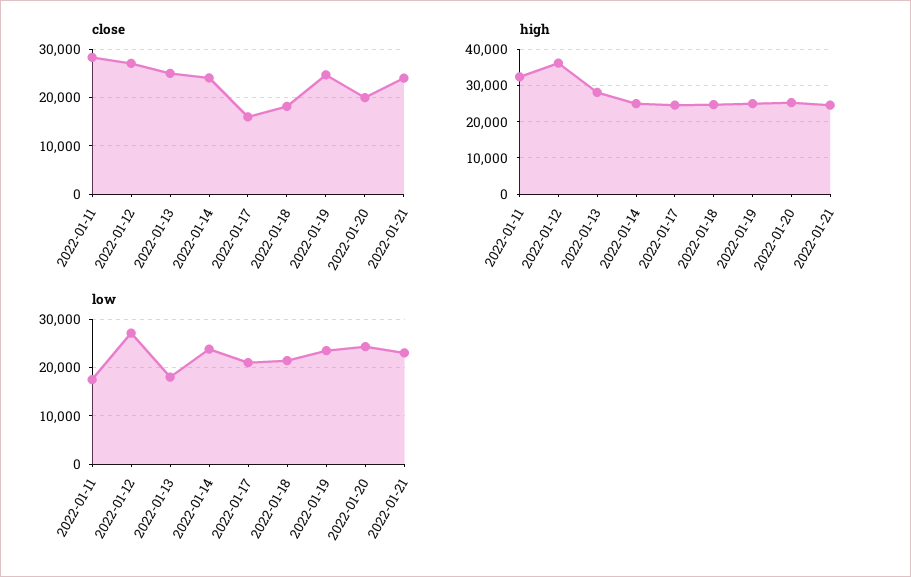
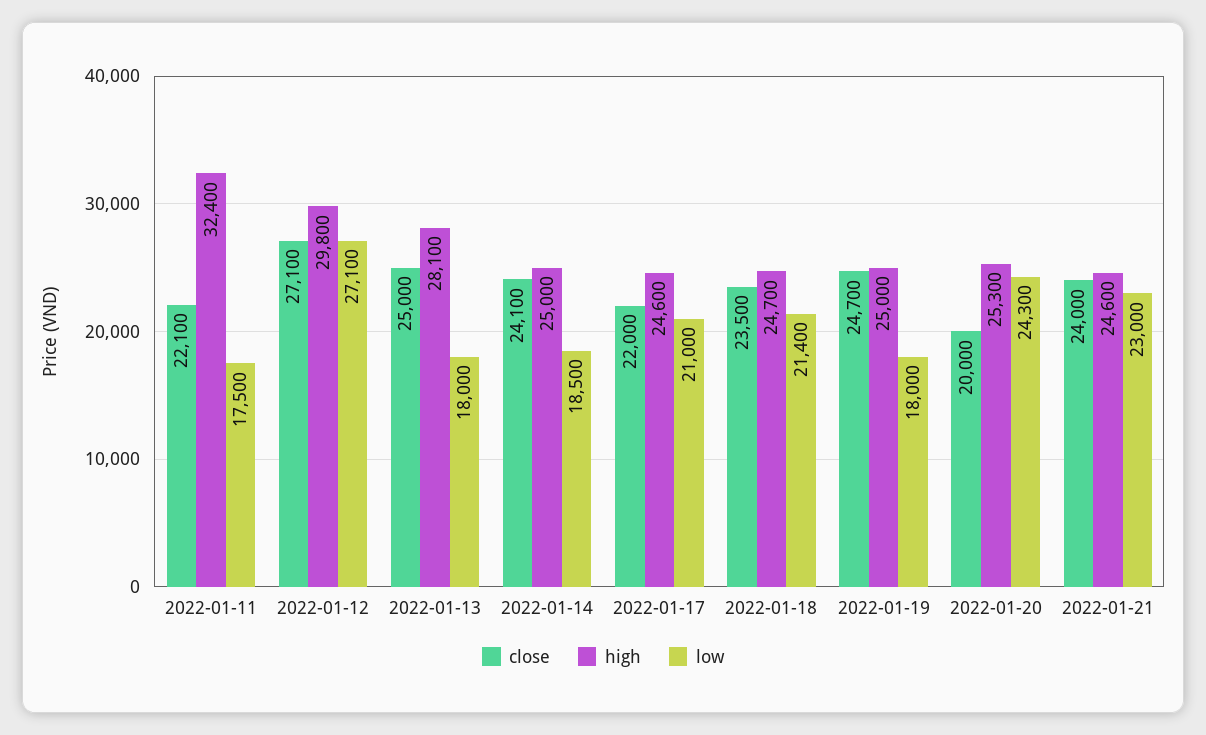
close, 2022-01-11: 28000 -> 22100
close, 2022-01-17: 16000 -> 22000
close, 2022-01-18: 18000 -> 23500
high, 2022-01-12: 36000 -> 29800
low, 2022-01-14: 24000 -> 18500
low, 2022-01-19: 24000 -> 18000

